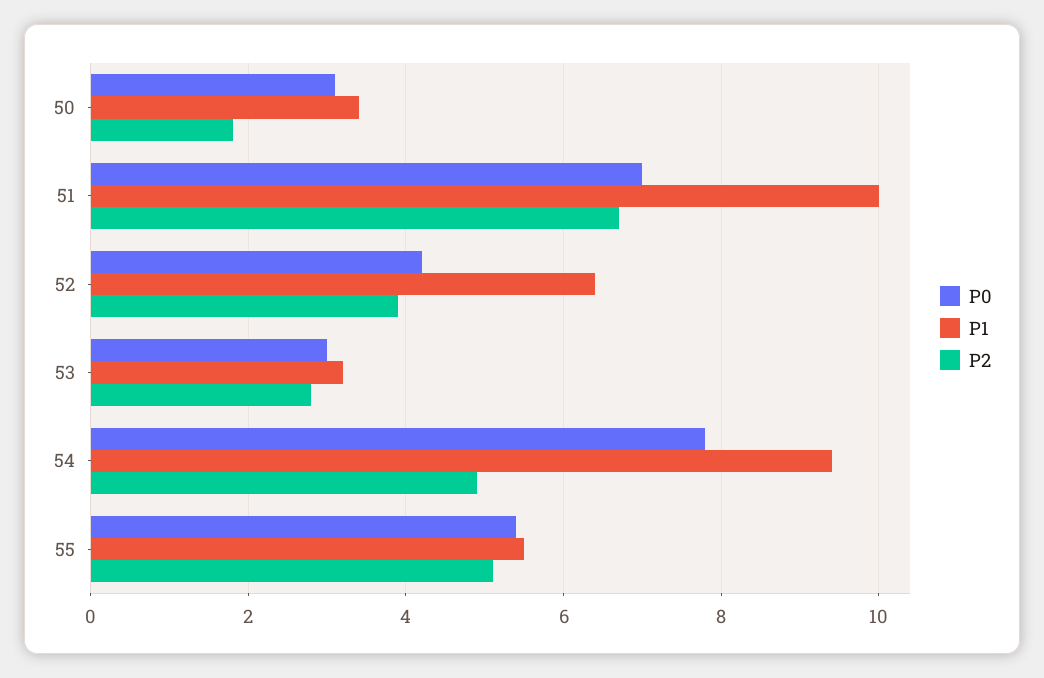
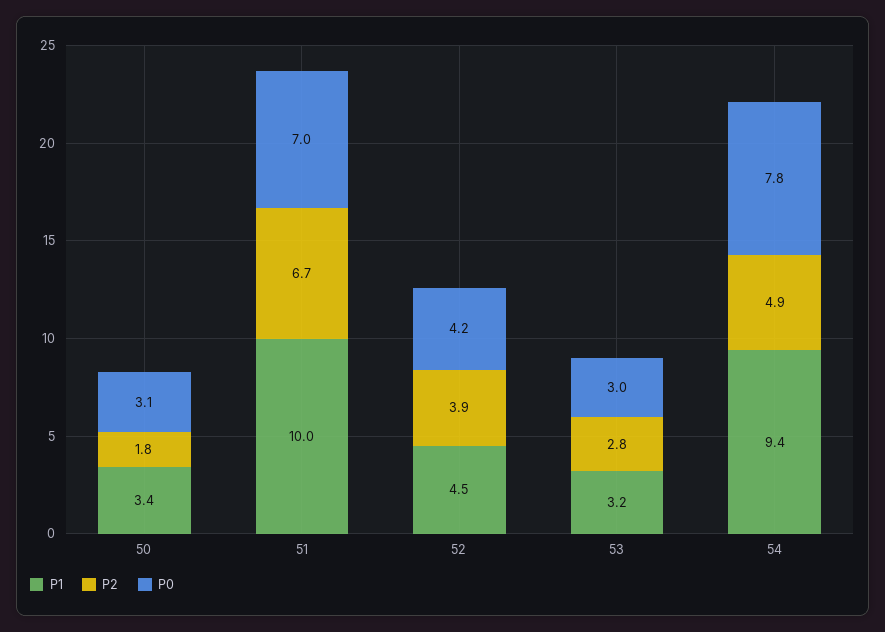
P1, 52: 6.5 -> 4.5
P0, 55: 5.5 -> none
P1, 55: 5.5 -> none
P2, 55: 5 -> none

